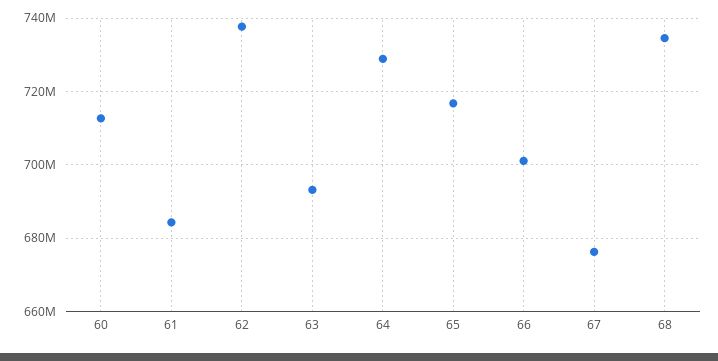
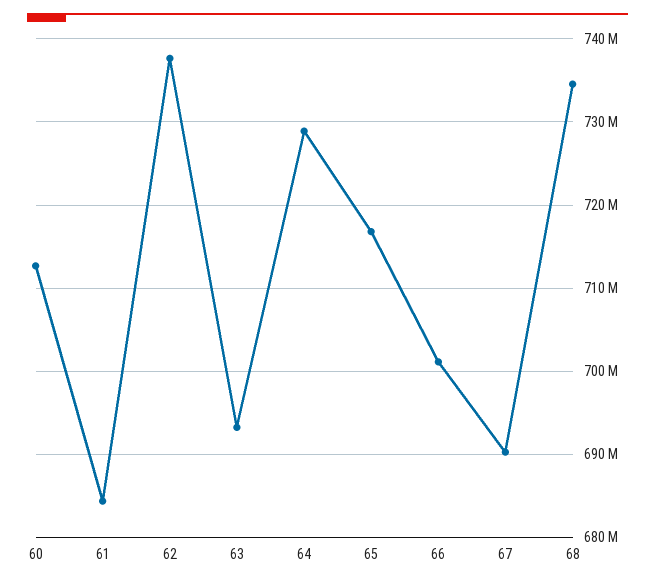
67: 676000000 -> 690000000

